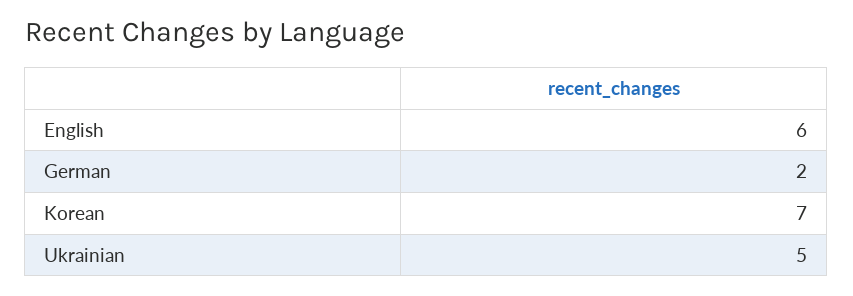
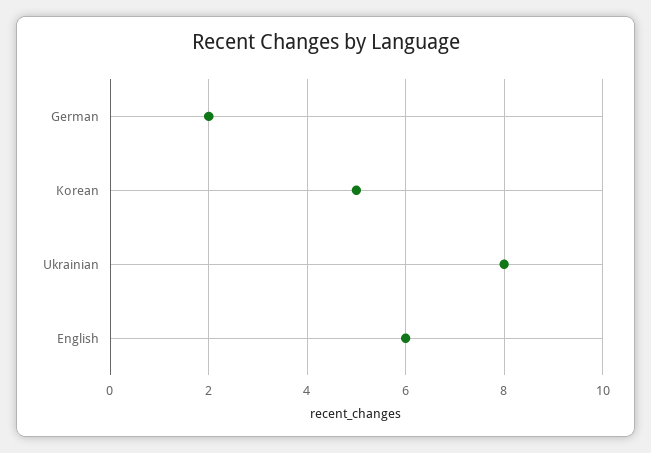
Korean: 7 -> 5
Ukrainian: 5 -> 8

